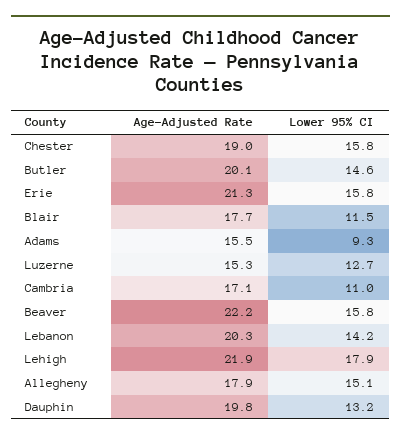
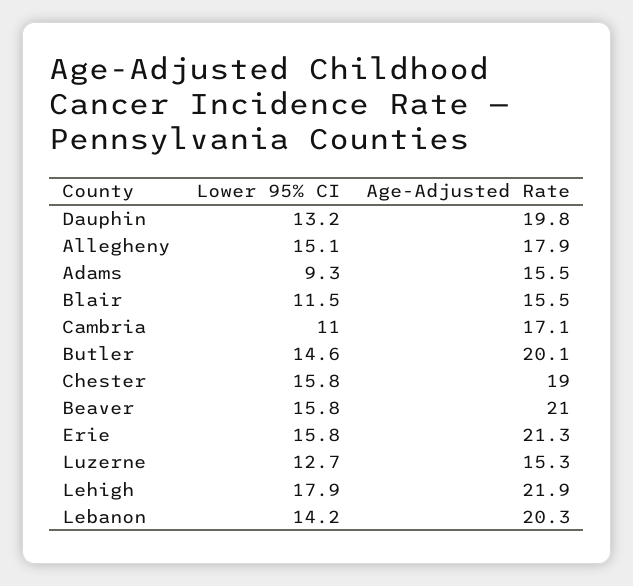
Age-Adjusted Rate, Blair: 17.7 -> 15.5
Age-Adjusted Rate, Beaver: 22.2 -> 21

